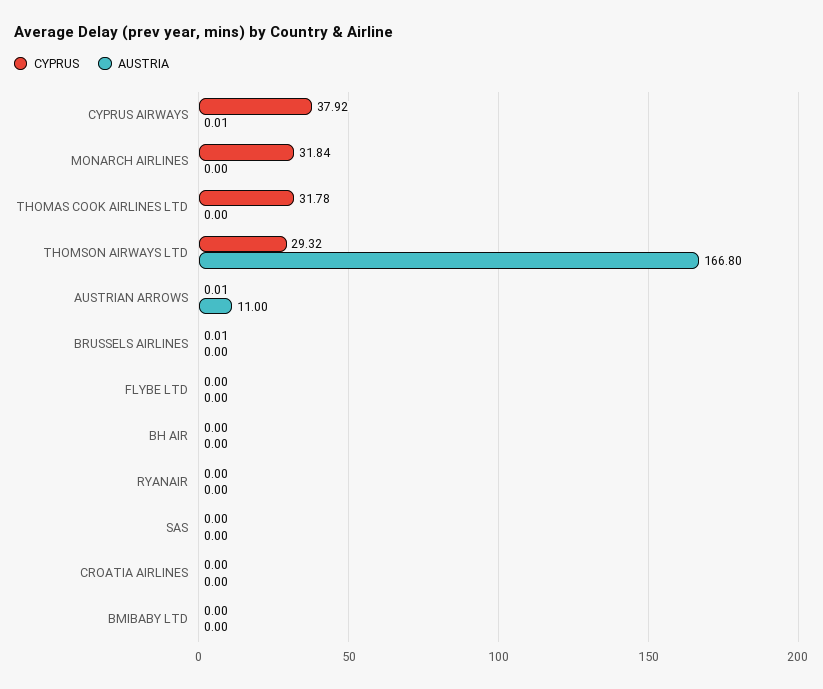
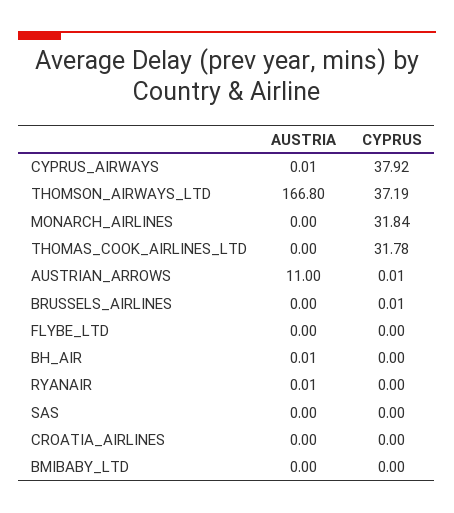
CYPRUS, THOMSON AIRWAYS LTD: 29.32 -> 37.19
AUSTRIA, BH AIR: 0 -> 0.01
AUSTRIA, RYANAIR: 0 -> 0.01

